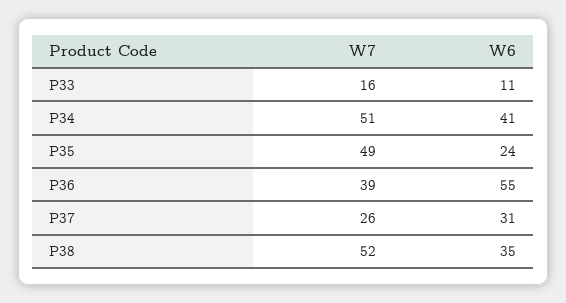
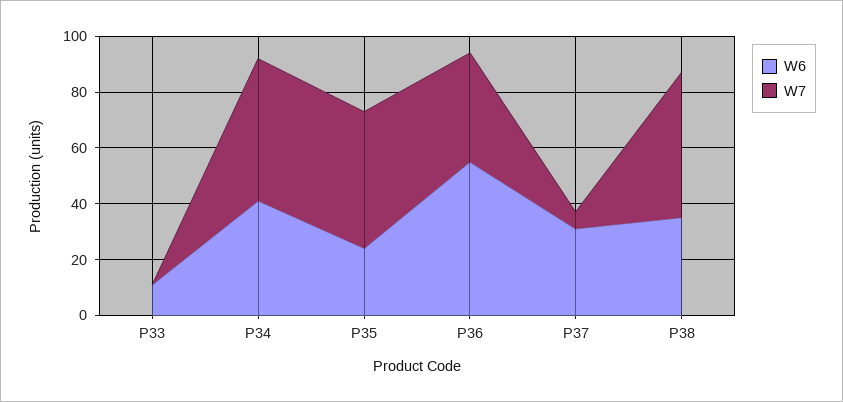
W7, P33: 16 -> 0
W7, P37: 26 -> 5

